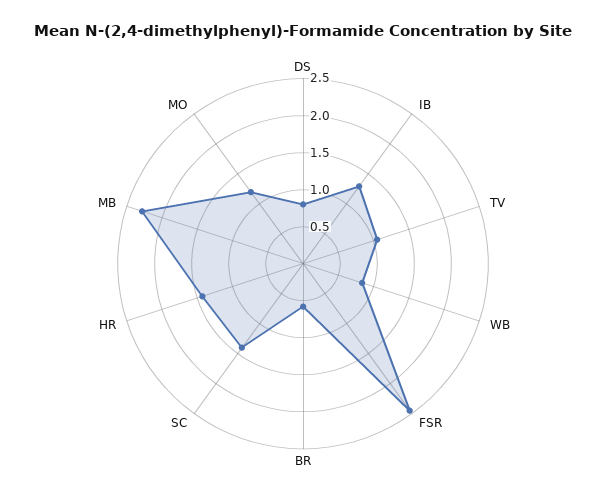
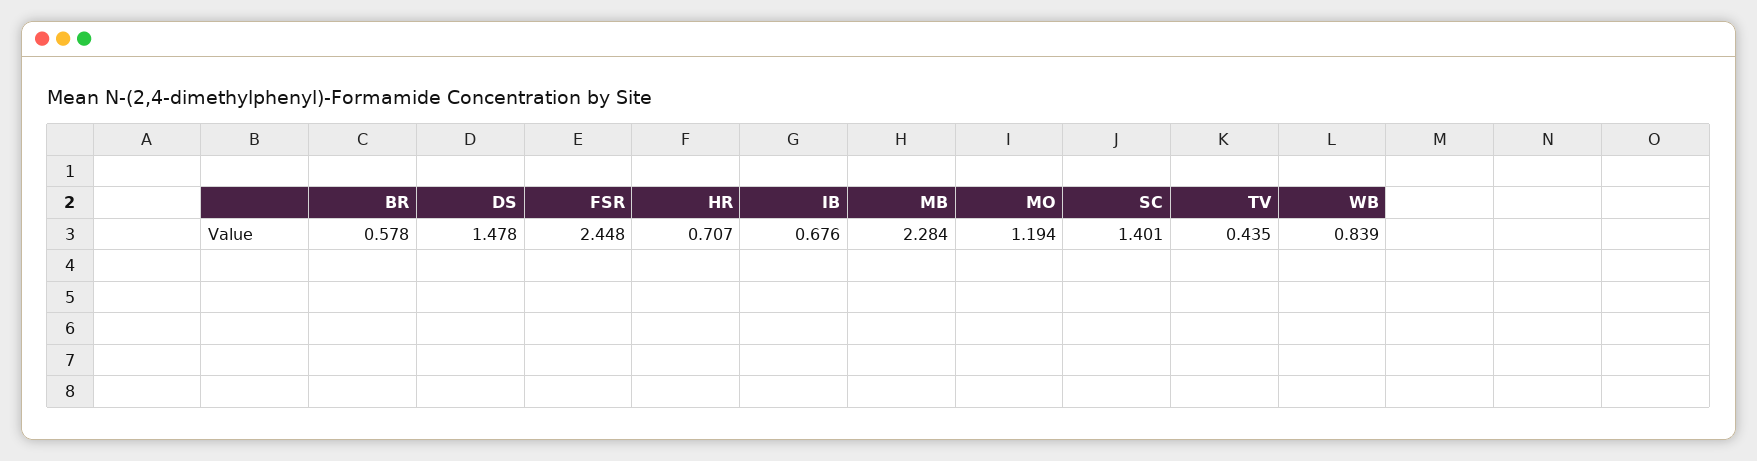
DS: 0.75 -> 1.478
IB: 1.25 -> 0.676
TV: 1 -> 0.435
HR: 1.5 -> 0.707

